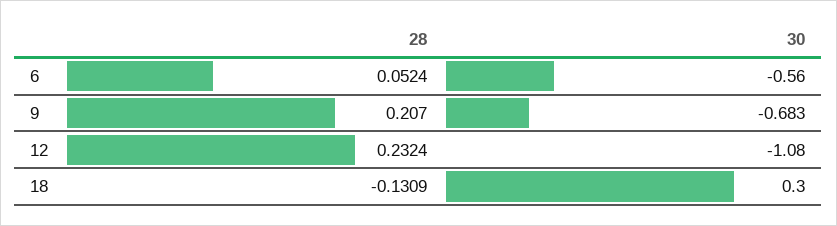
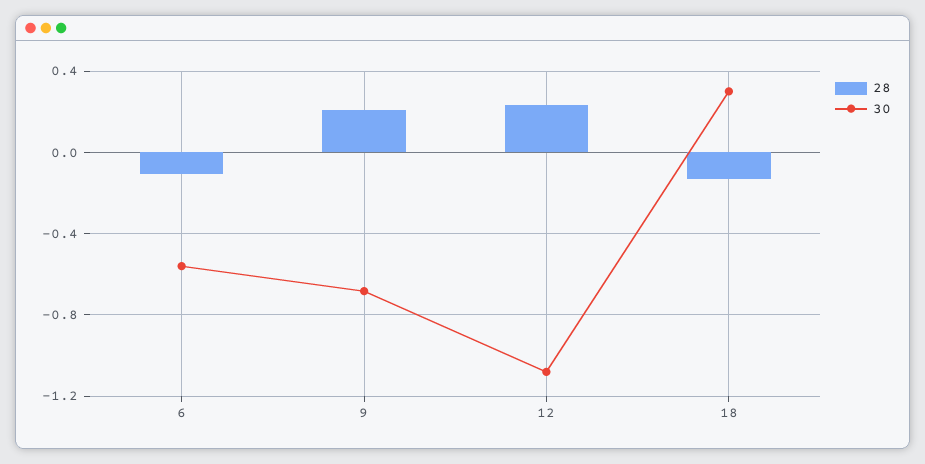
28, 6: 0.0524 -> -0.1

